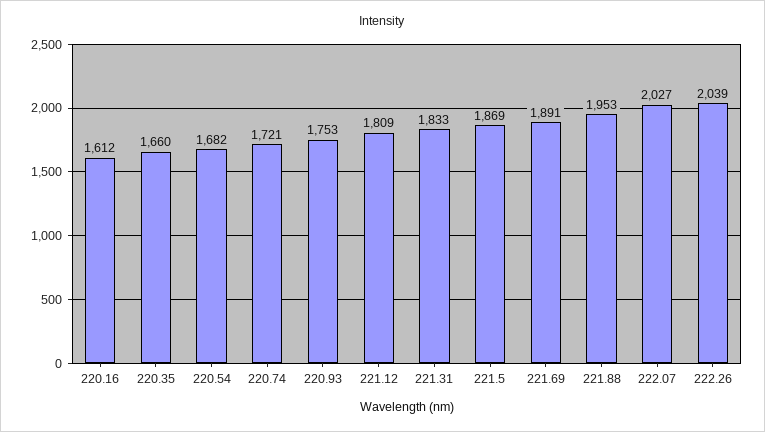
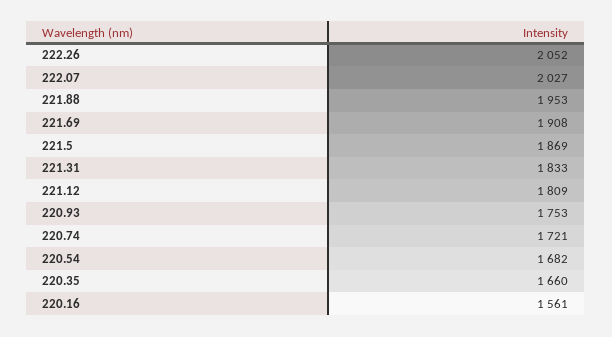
220.16: 1612 -> 1561
221.69: 1891 -> 1908
222.26: 2039 -> 2052

